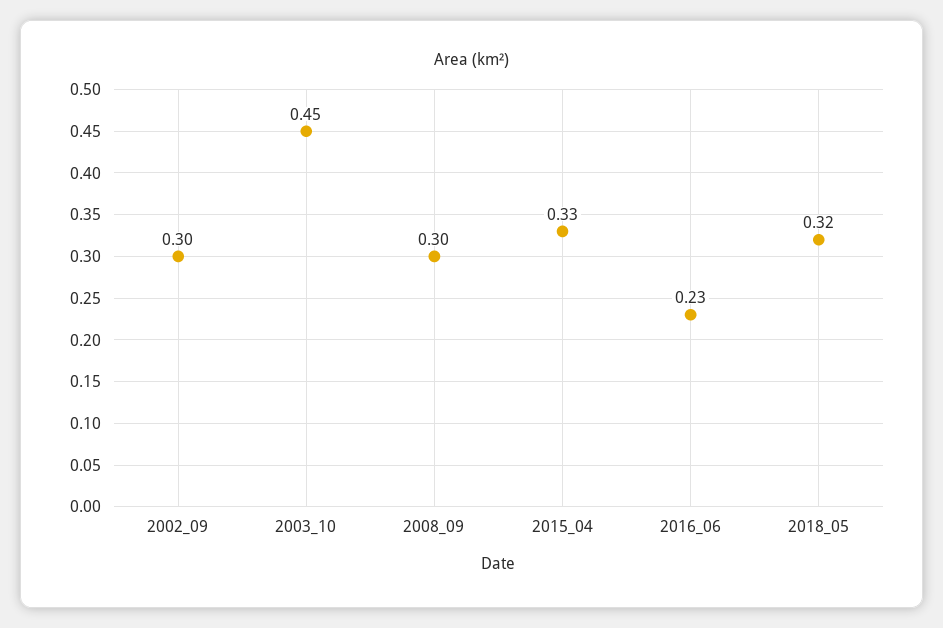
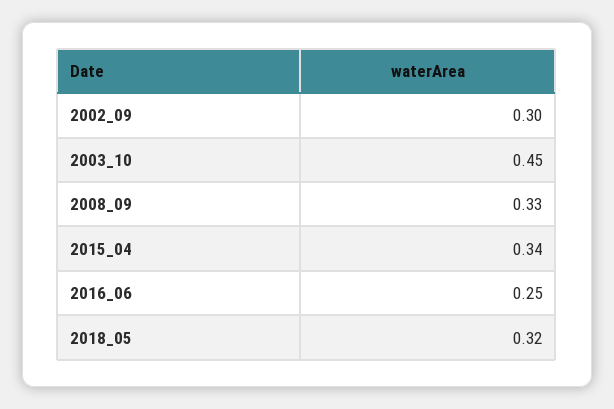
2008_09: 0.3 -> 0.33
2015_04: 0.33 -> 0.34
2016_06: 0.23 -> 0.25

